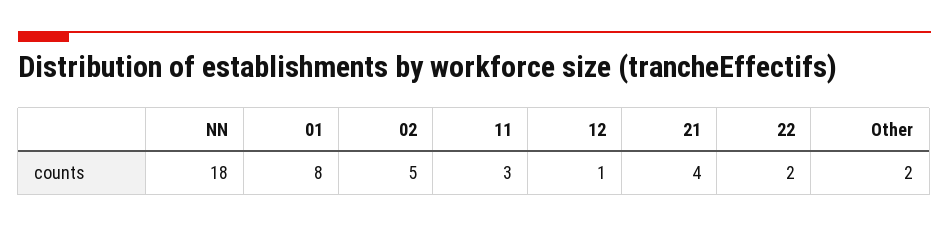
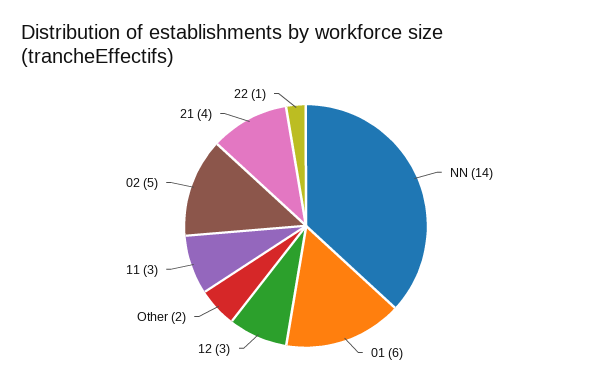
NN: 18 -> 14
01: 8 -> 6
12: 1 -> 3
22: 2 -> 1

